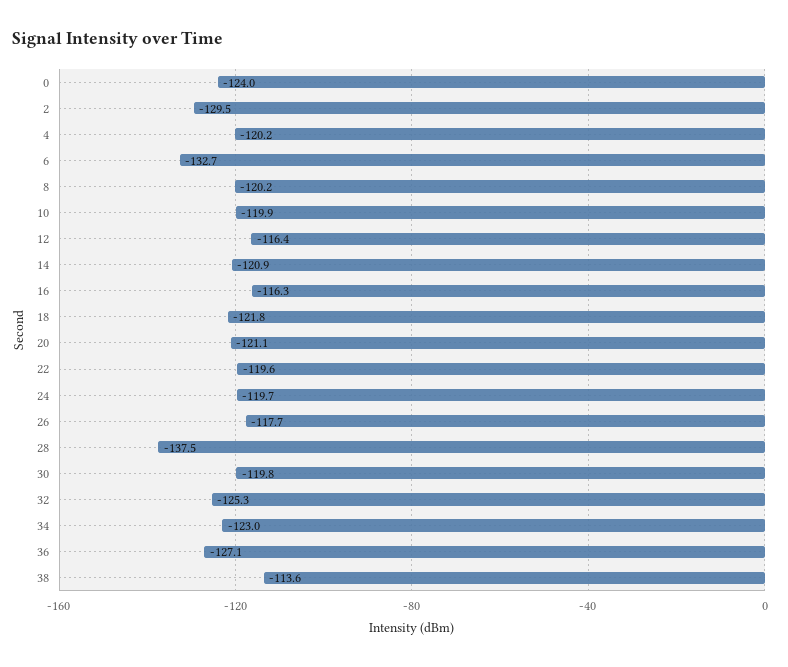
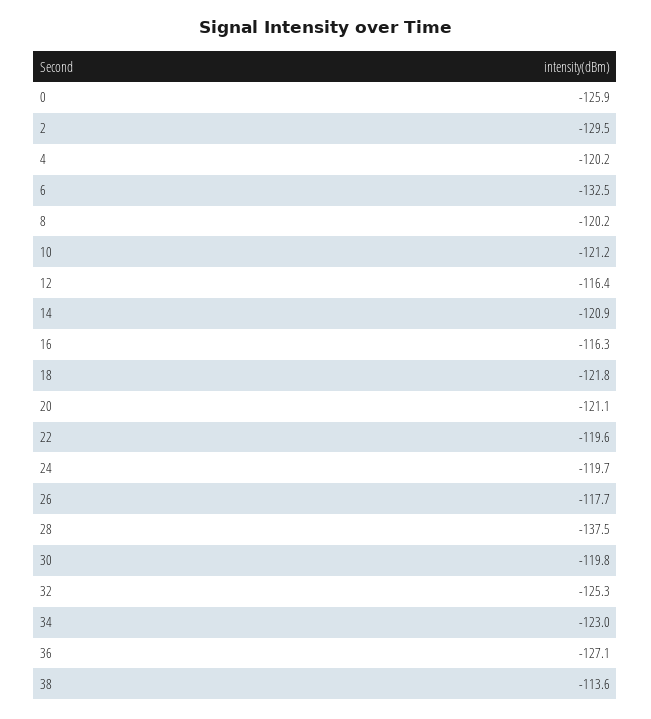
0: -124 -> -125.9
6: -132.7 -> -132.5
10: -119.9 -> -121.2

